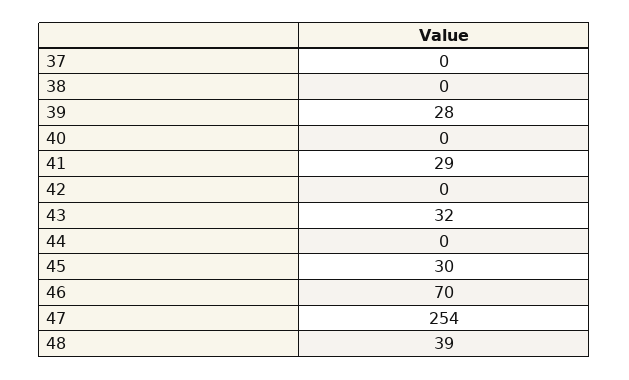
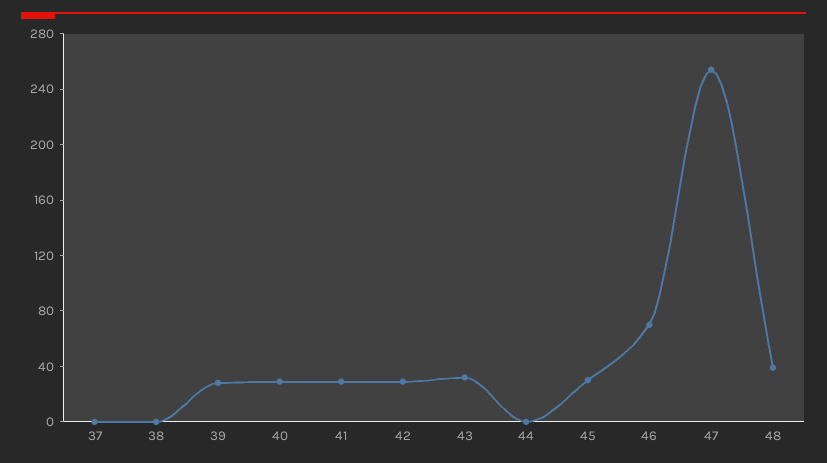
40: 0 -> 30
42: 0 -> 30

